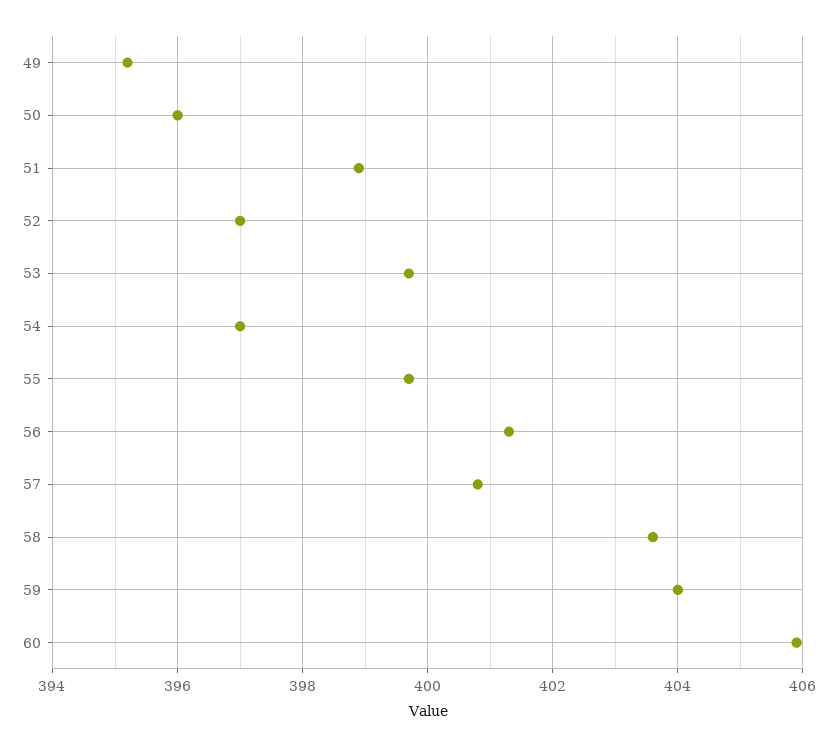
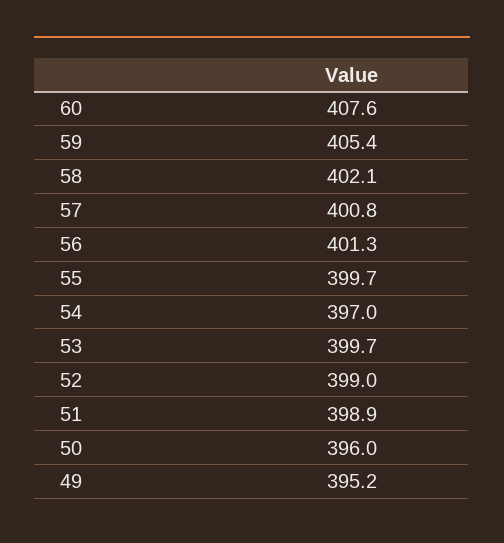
52: 397 -> 399
58: 403.5 -> 402.1
59: 404 -> 405.4
60: 406 -> 407.6

